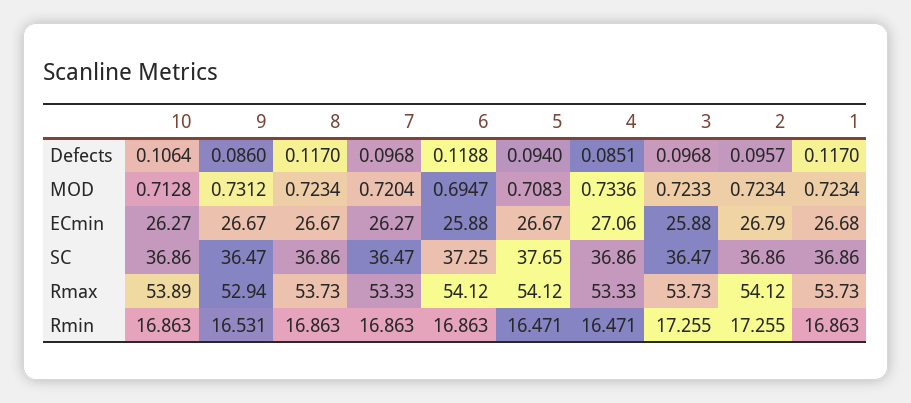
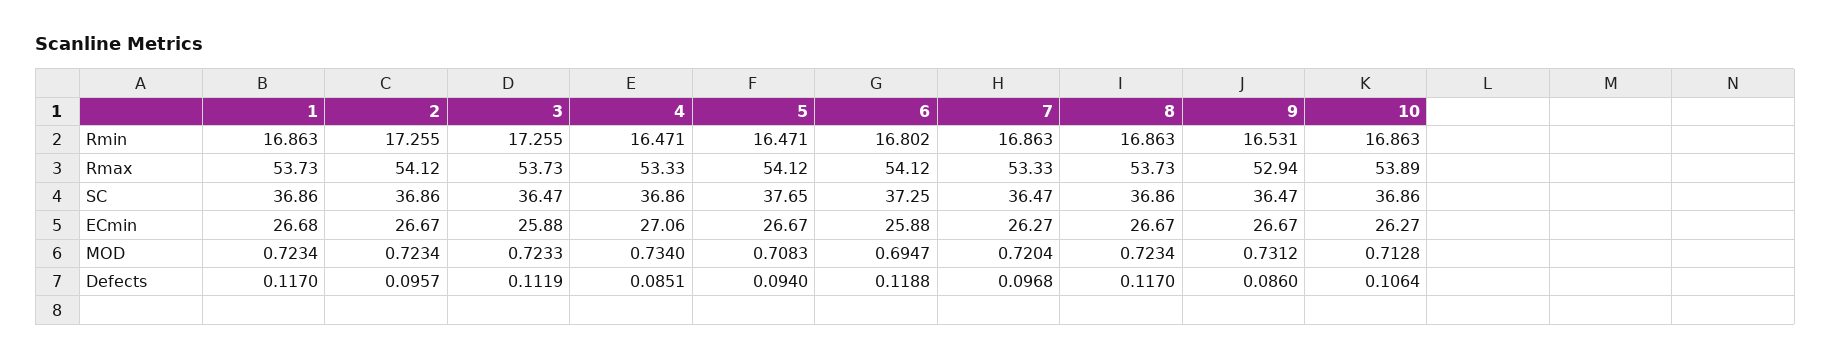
3, Defects: 0.0968 -> 0.1119
4, MOD: 0.7336 -> 0.734
2, ECmin: 26.79 -> 26.67
6, Rmin: 16.863 -> 16.802

